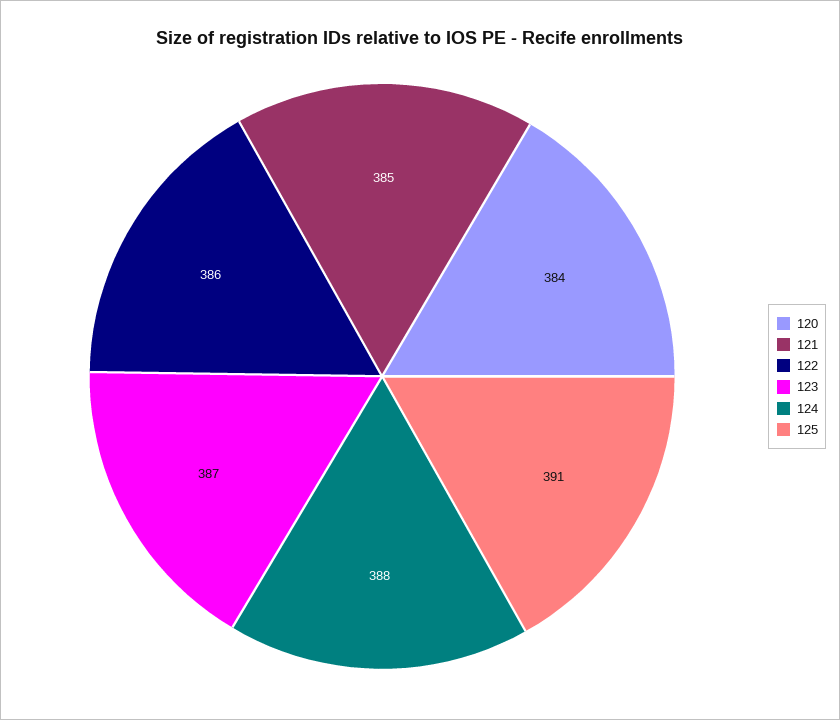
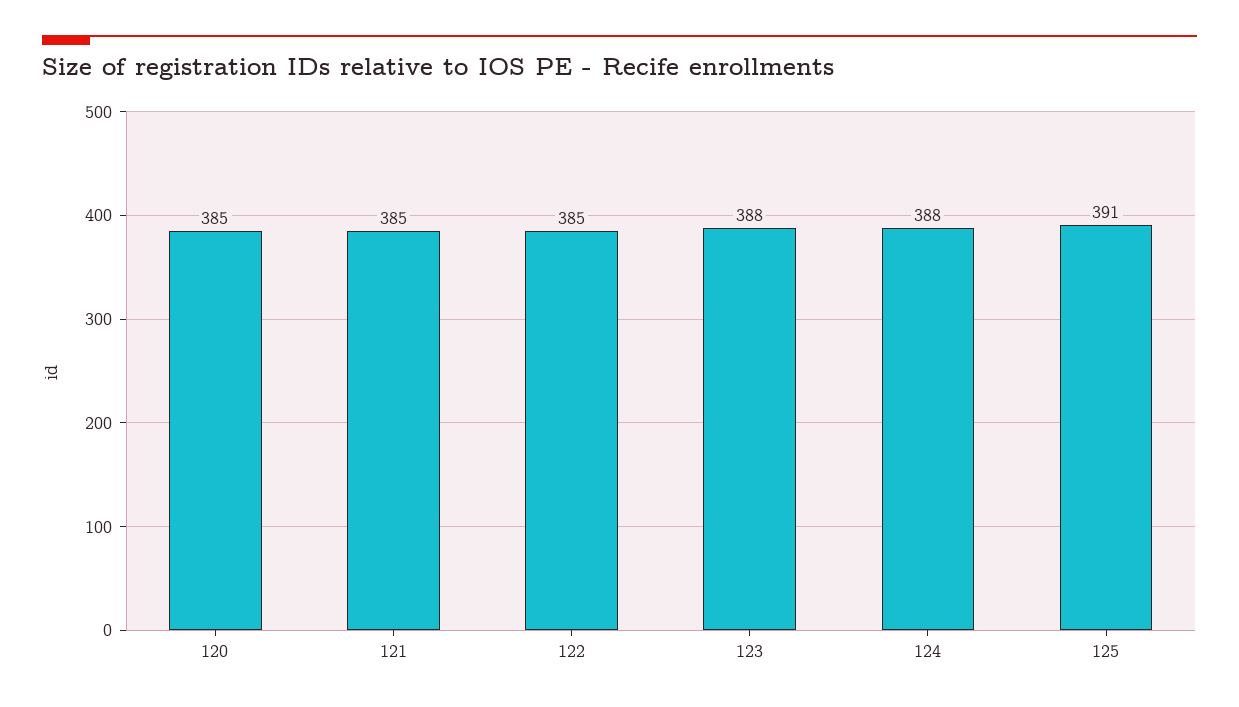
120: 384 -> 385
122: 386 -> 385
123: 387 -> 388

